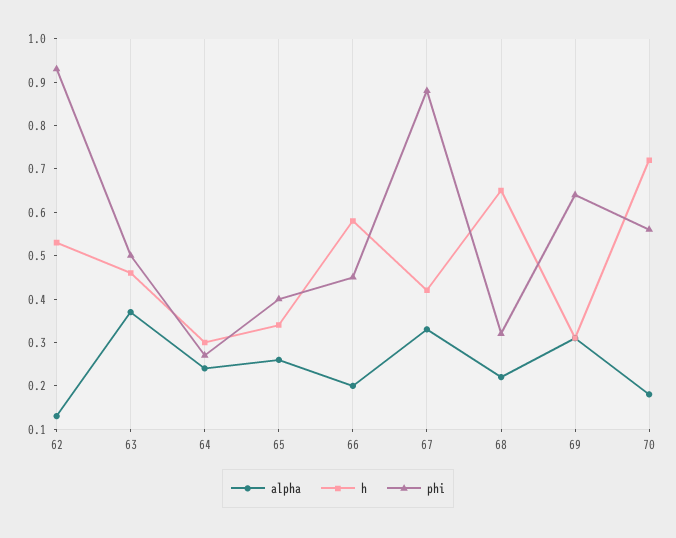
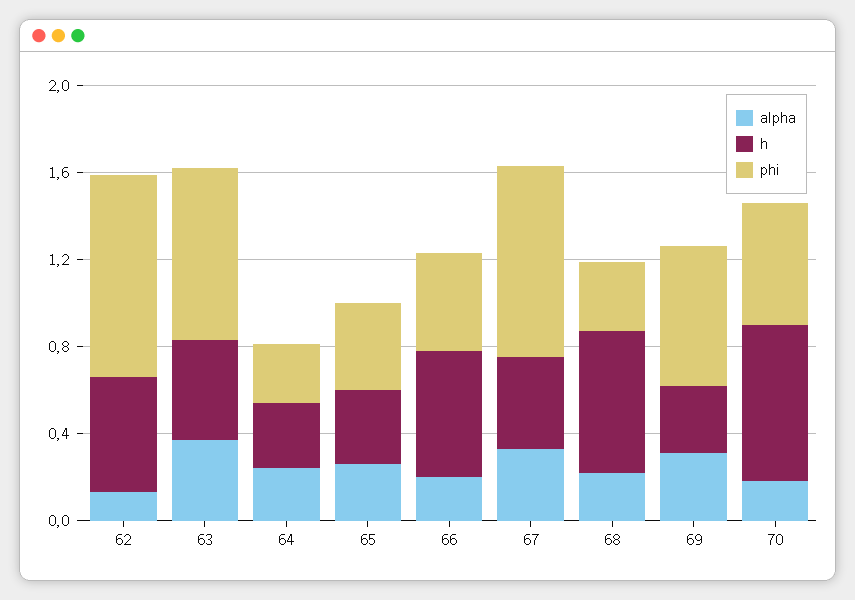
phi, 63: 0.5 -> 0.8

